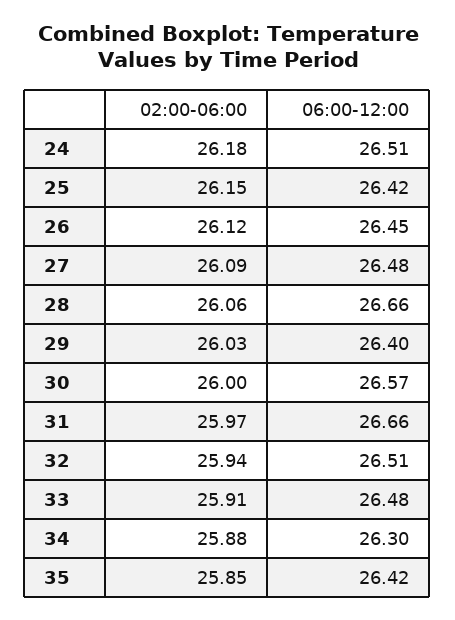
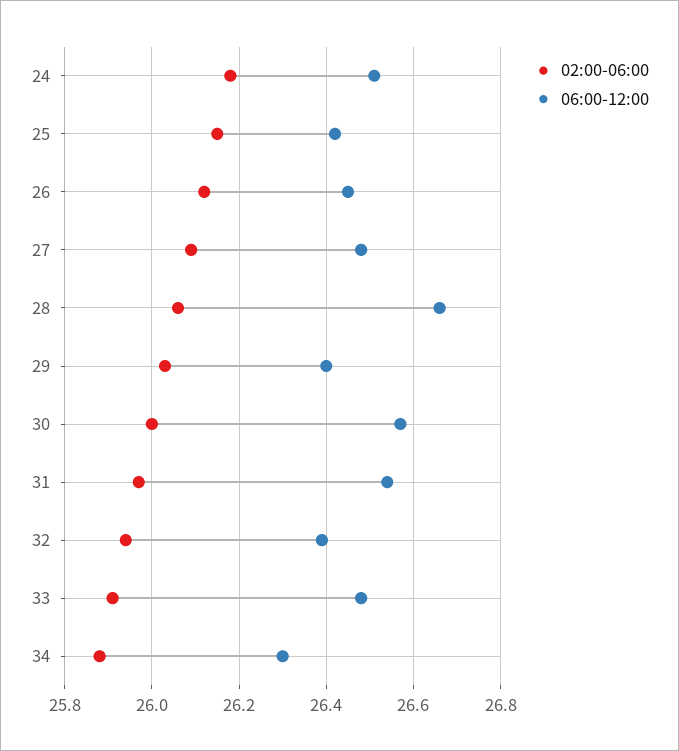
06:00-12:00, 31: 26.66 -> 26.55
06:00-12:00, 32: 26.51 -> 26.4
02:00-06:00, 35: 25.85 -> none
06:00-12:00, 35: 26.42 -> none

